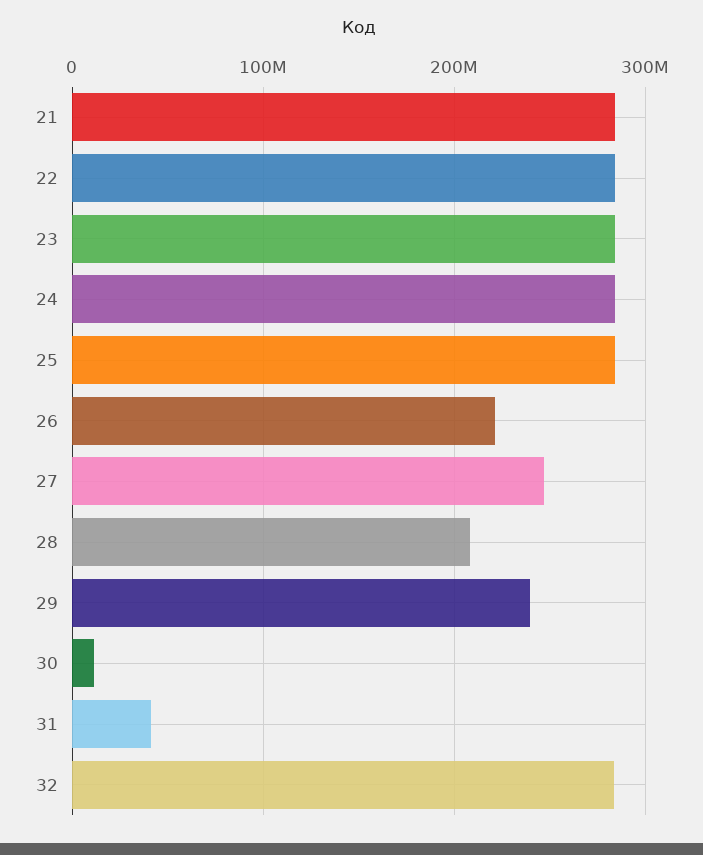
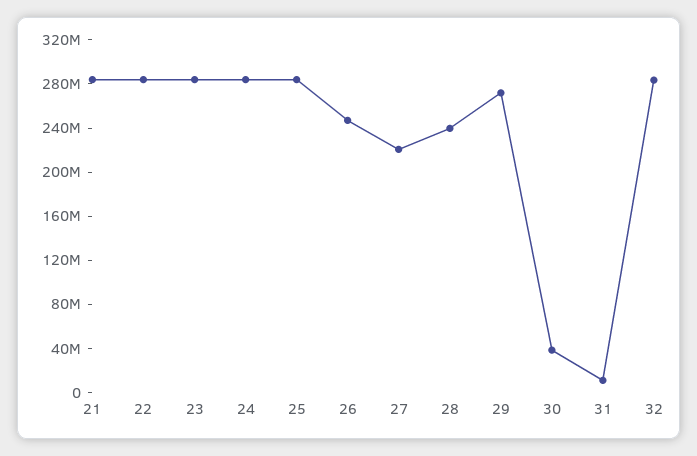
26: 220000000 -> 250000000
27: 250000000 -> 220000000
28: 210000000 -> 240000000
29: 240000000 -> 270000000
30: 10000000 -> 40000000
31: 40000000 -> 10000000

